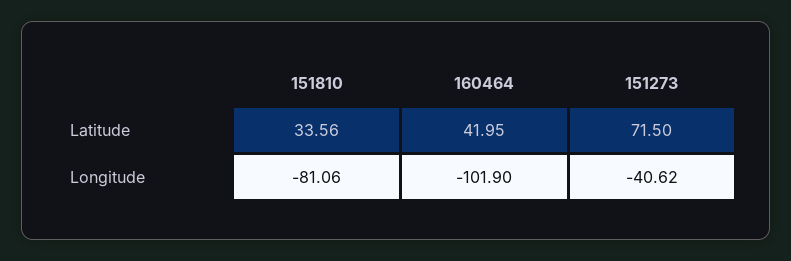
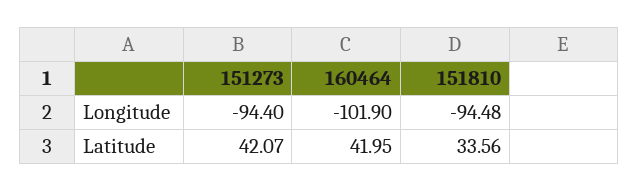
151273, Latitude: 71.5 -> 42.07
151810, Longitude: -81.06 -> -94.48
151273, Longitude: -40.62 -> -94.4

